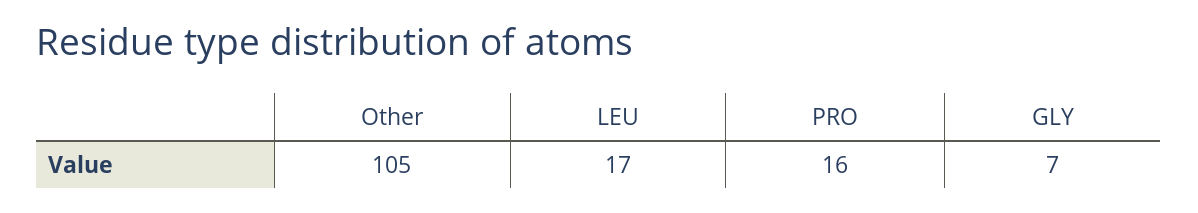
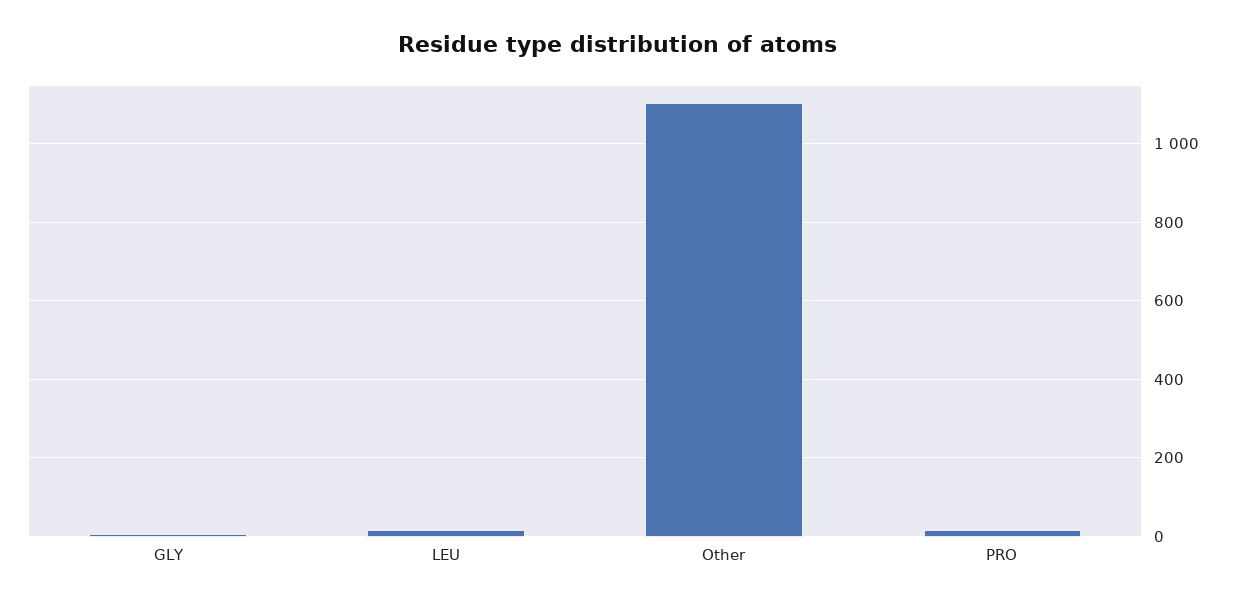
Other: 105 -> 1100

